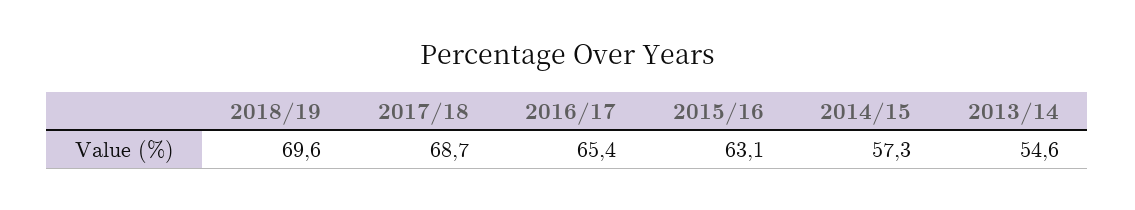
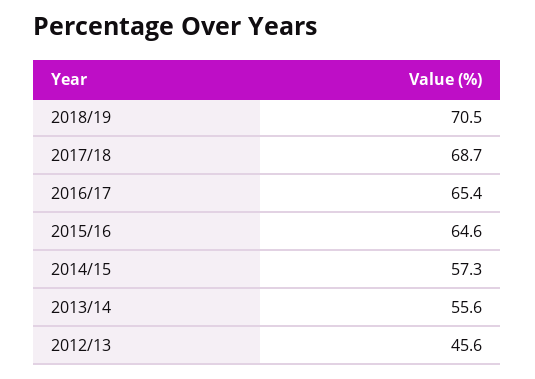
2018/19: 69.6 -> 70.5
2015/16: 63.1 -> 64.6
2013/14: 54.6 -> 55.6
2012/13: none -> 45.6

